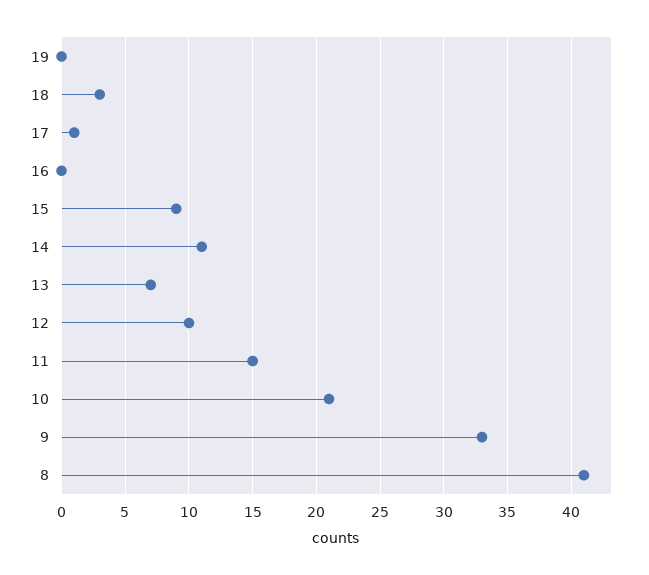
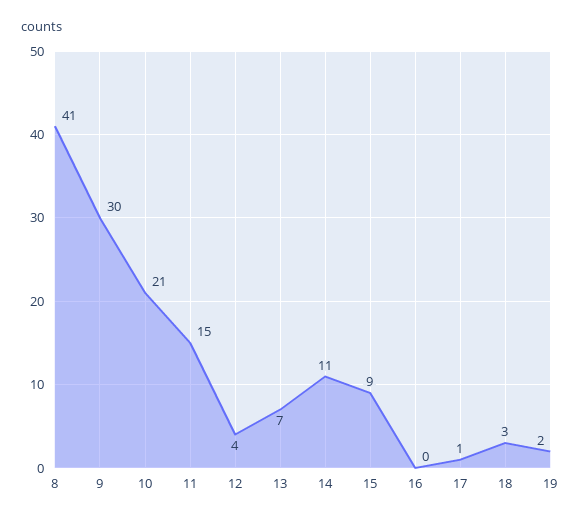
19: 0 -> 2
12: 10 -> 4
9: 33 -> 30

